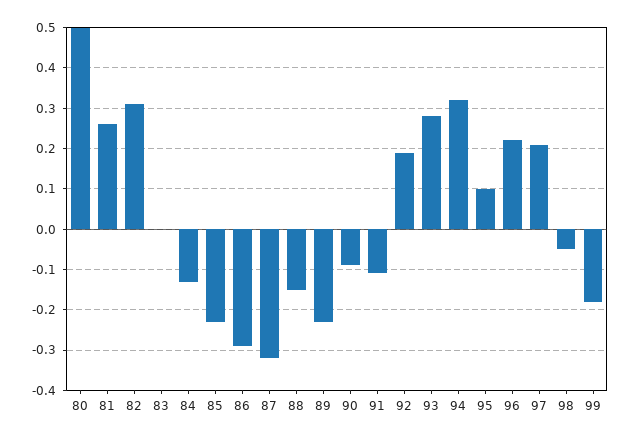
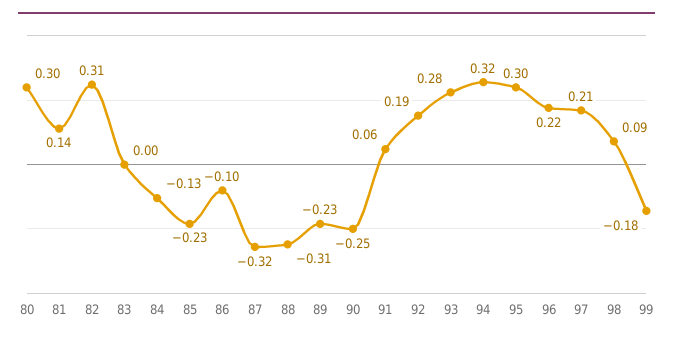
80: 0.5 -> 0.3
81: 0.25 -> 0.14
86: -0.3 -> -0.1
88: -0.15 -> -0.31
90: -0.1 -> -0.25
91: -0.1 -> 0.06
95: 0.1 -> 0.3
98: -0.05 -> 0.09

